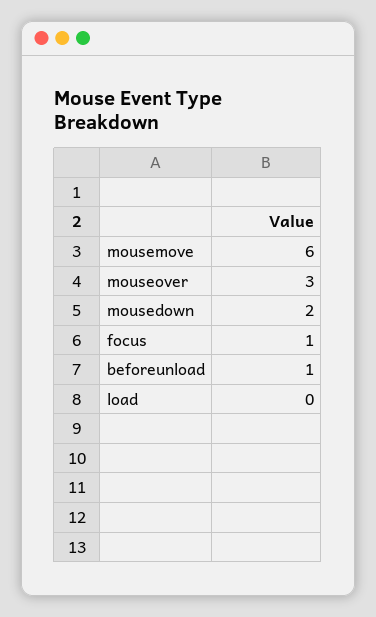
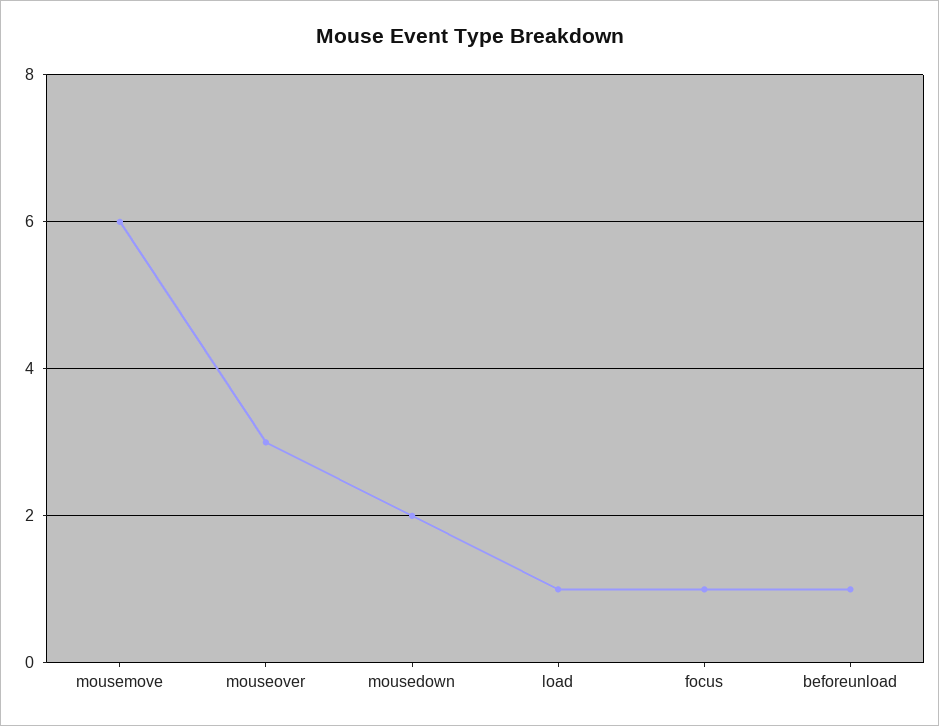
load: 0 -> 1

